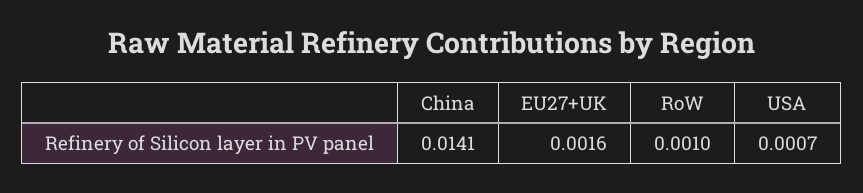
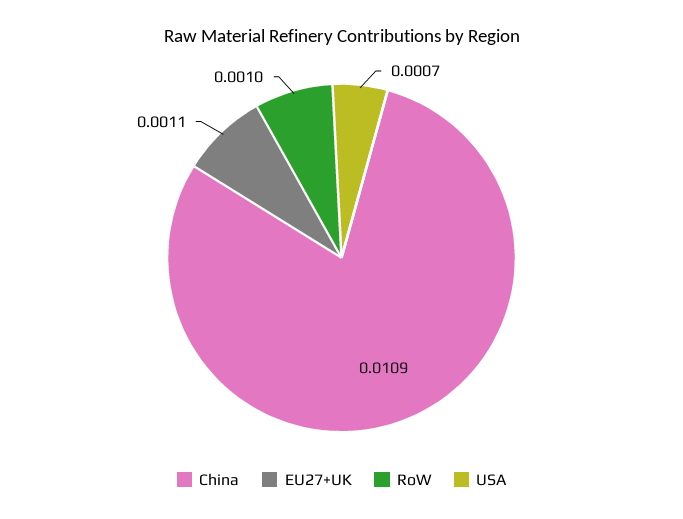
China: 0.0141 -> 0.0109
EU27+UK: 0.0016 -> 0.0011

